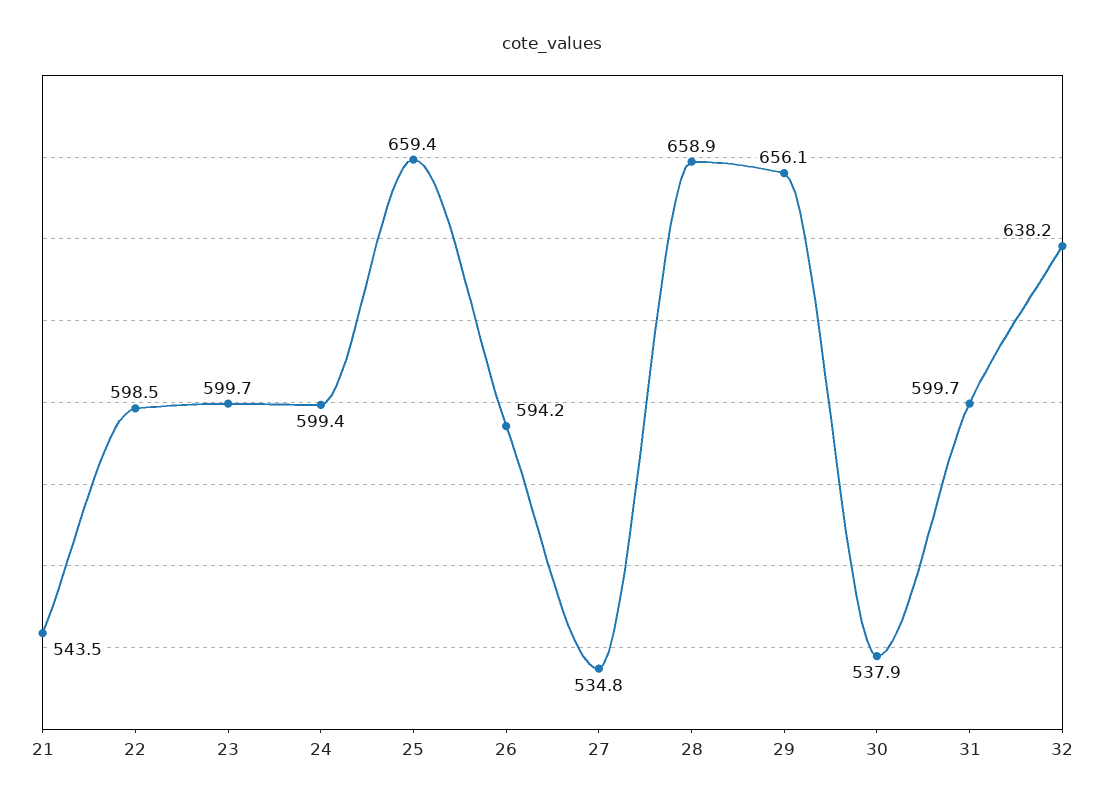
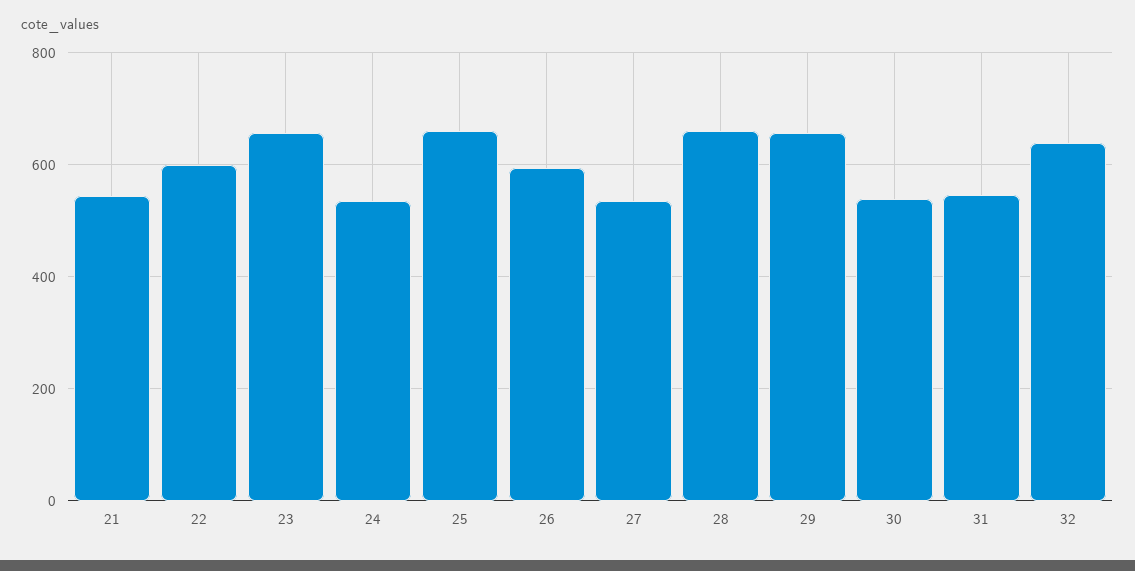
23: 599.7 -> 660
24: 599.4 -> 540
31: 599.7 -> 540

